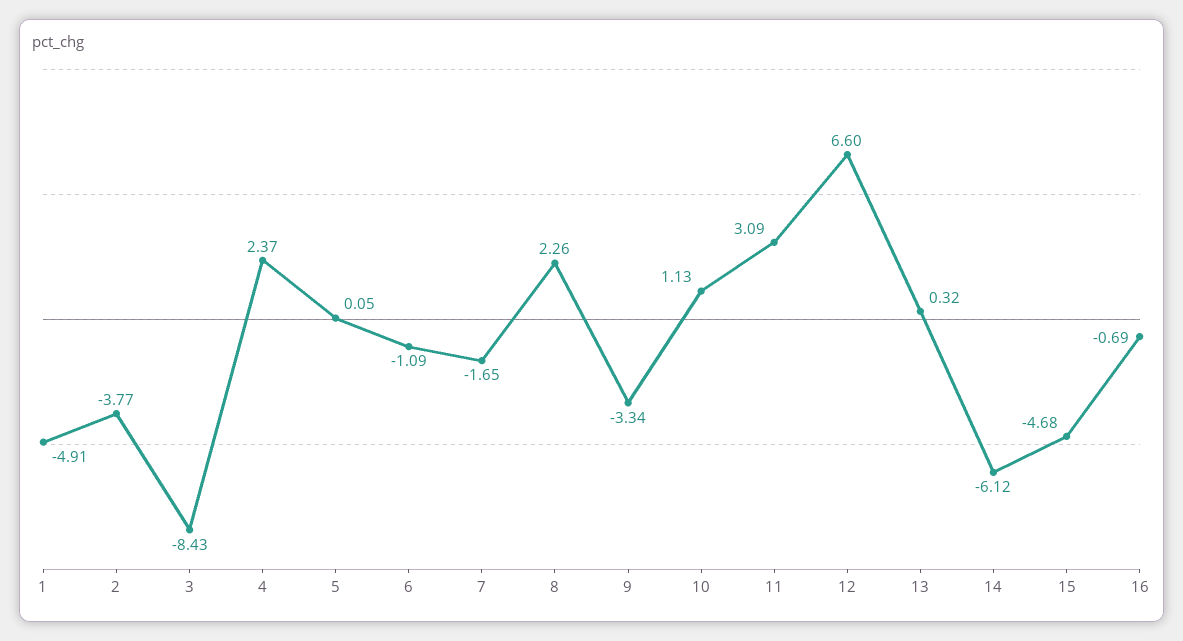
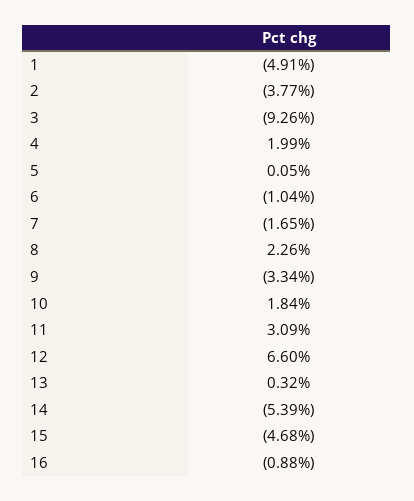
3: -8.43 -> -9.26
4: 2.37 -> 1.99
6: -1.09 -> -1.04
10: 1.13 -> 1.84
14: -6.12 -> -5.39
16: -0.69 -> -0.88

